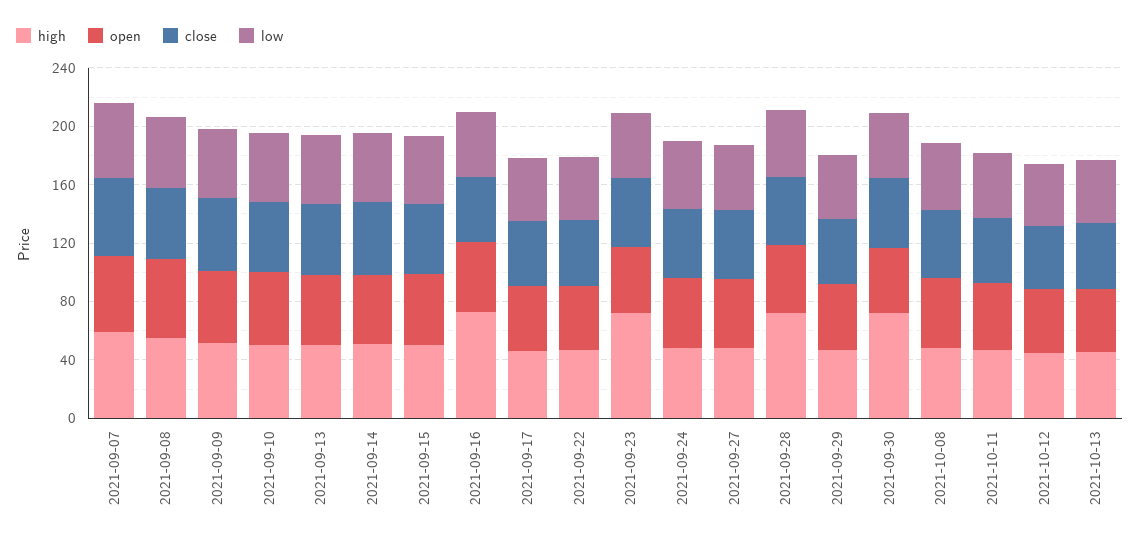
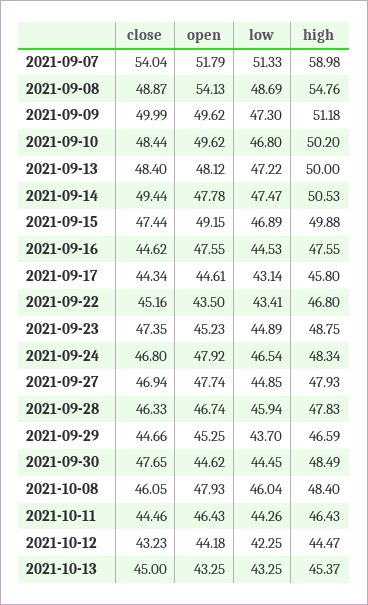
high, 2021-09-16: 70 -> 47.55
high, 2021-09-23: 70 -> 48.75
high, 2021-09-28: 70 -> 47.83
high, 2021-09-30: 70 -> 48.49

